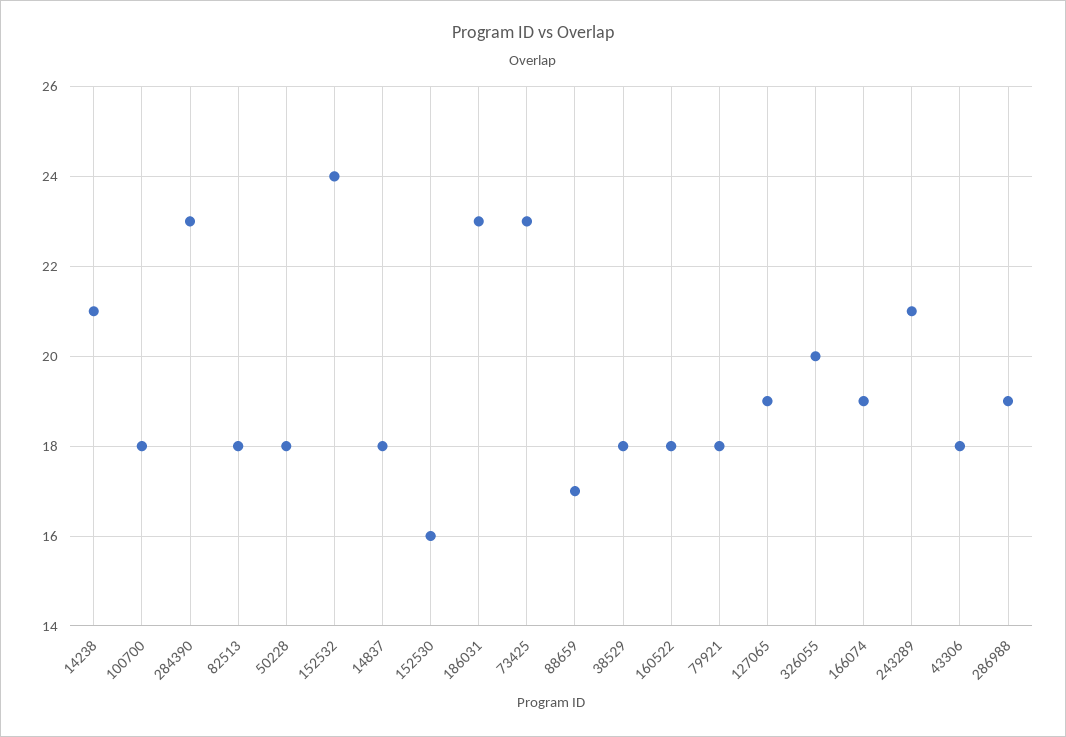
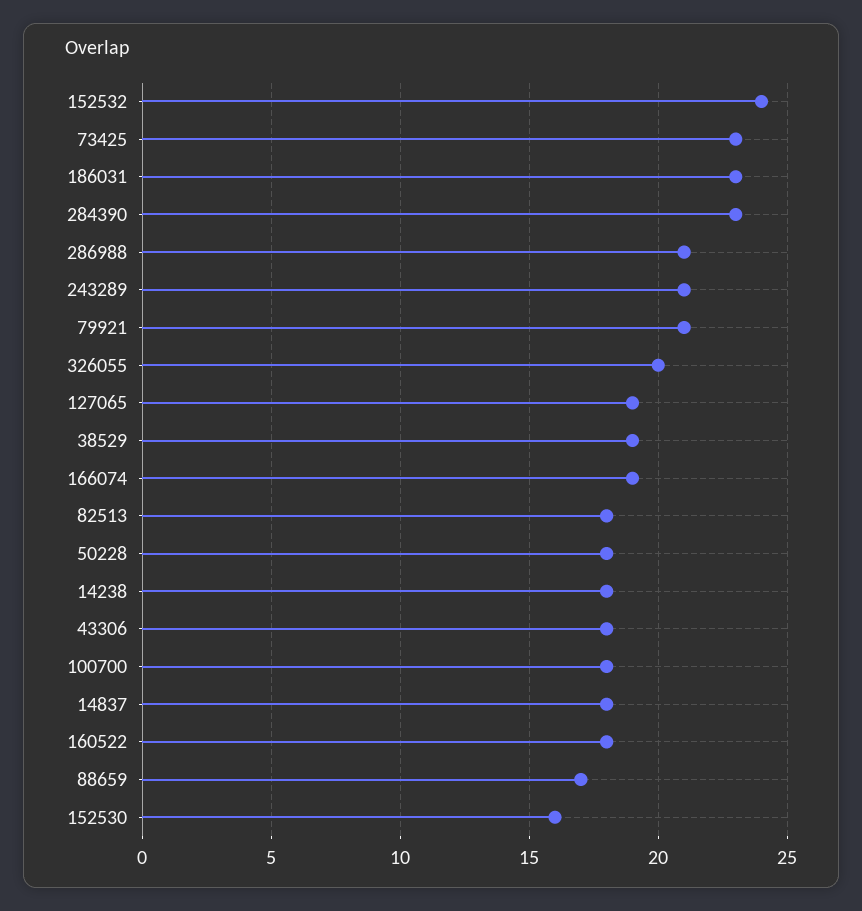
14238: 21 -> 18
38529: 18 -> 19
79921: 18 -> 21
286988: 19 -> 21

